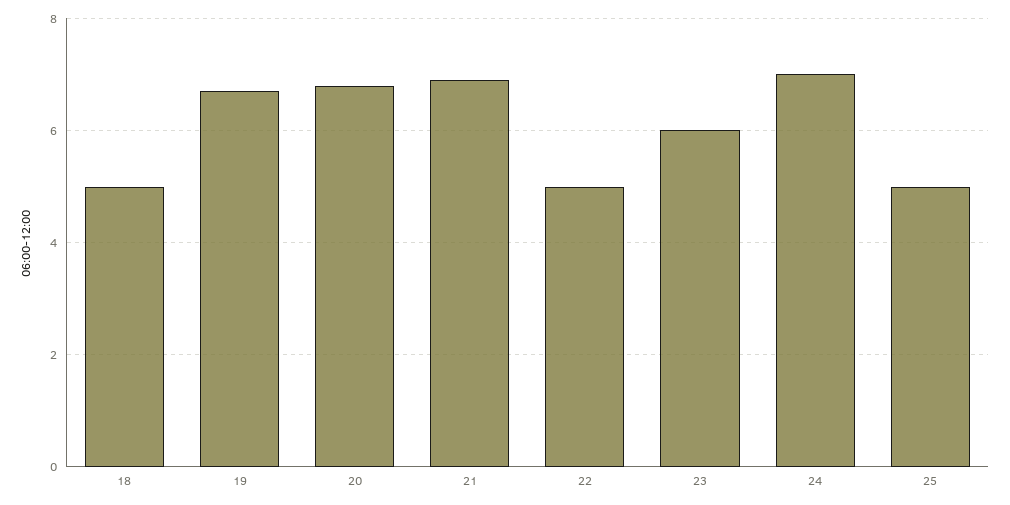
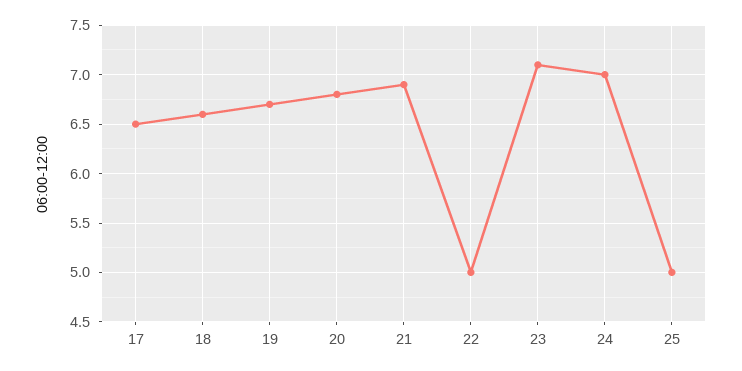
18: 5 -> 6.6
23: 6 -> 7.1
17: none -> 6.5

